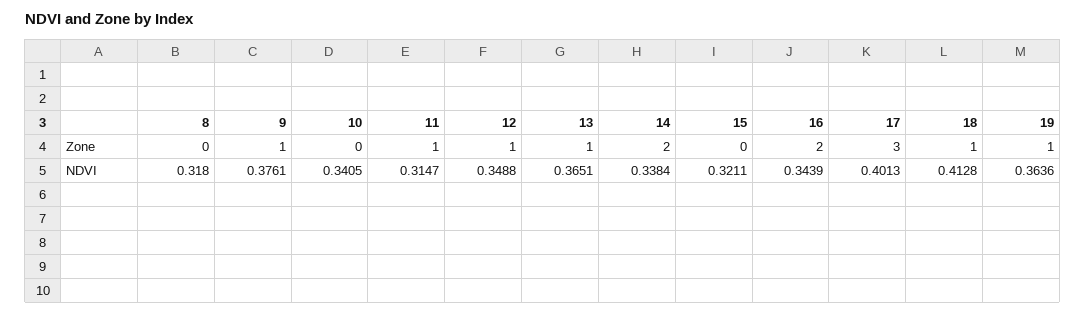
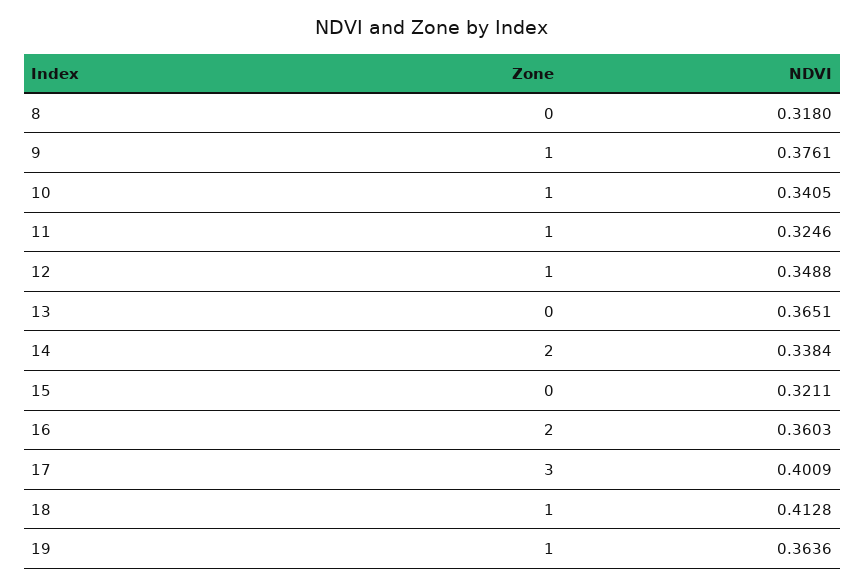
10, Zone: 0 -> 1
13, Zone: 1 -> 0
11, NDVI: 0.3147 -> 0.3246
16, NDVI: 0.3439 -> 0.3603
17, NDVI: 0.4013 -> 0.4009

